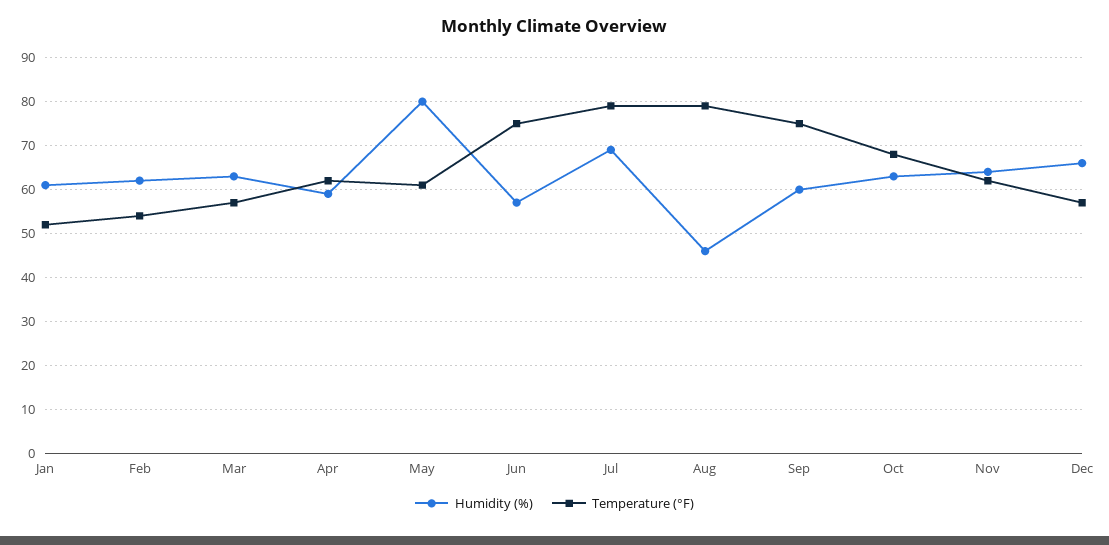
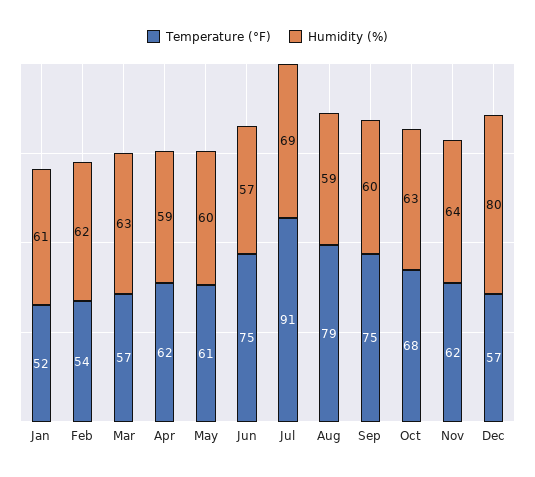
Humidity (%), May: 80 -> 60
Temperature (°F), Jul: 80 -> 91
Humidity (%), Aug: 45 -> 59
Humidity (%), Dec: 65 -> 80

